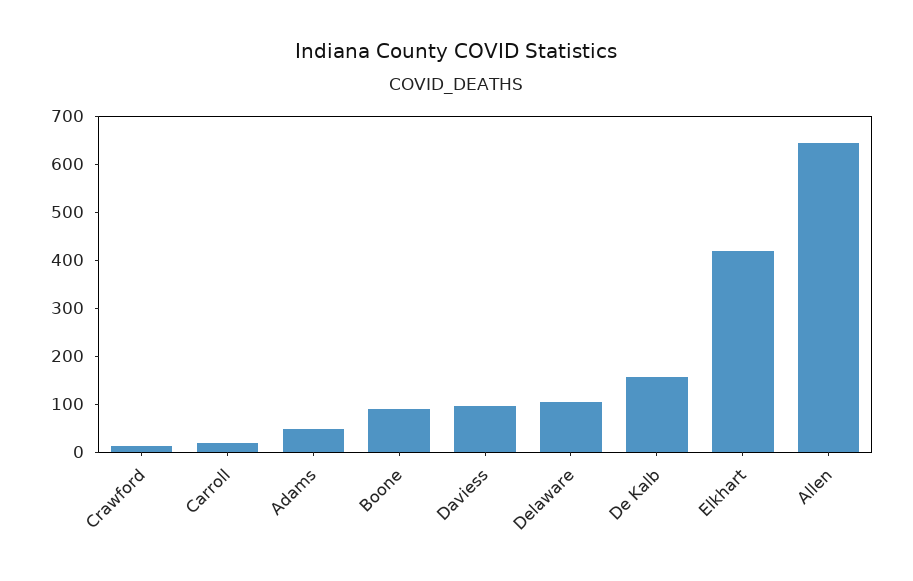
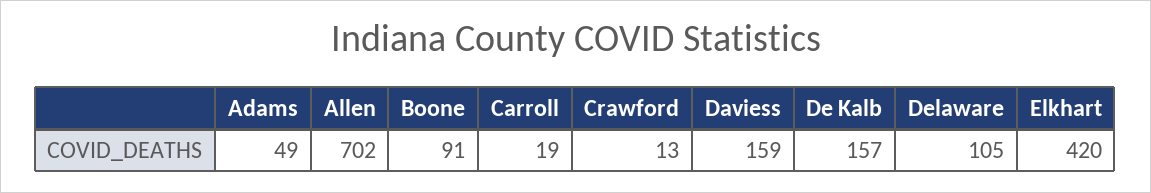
Daviess: 100 -> 159
Allen: 640 -> 702

